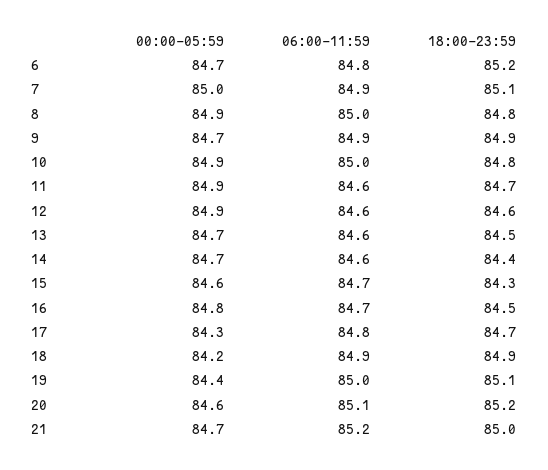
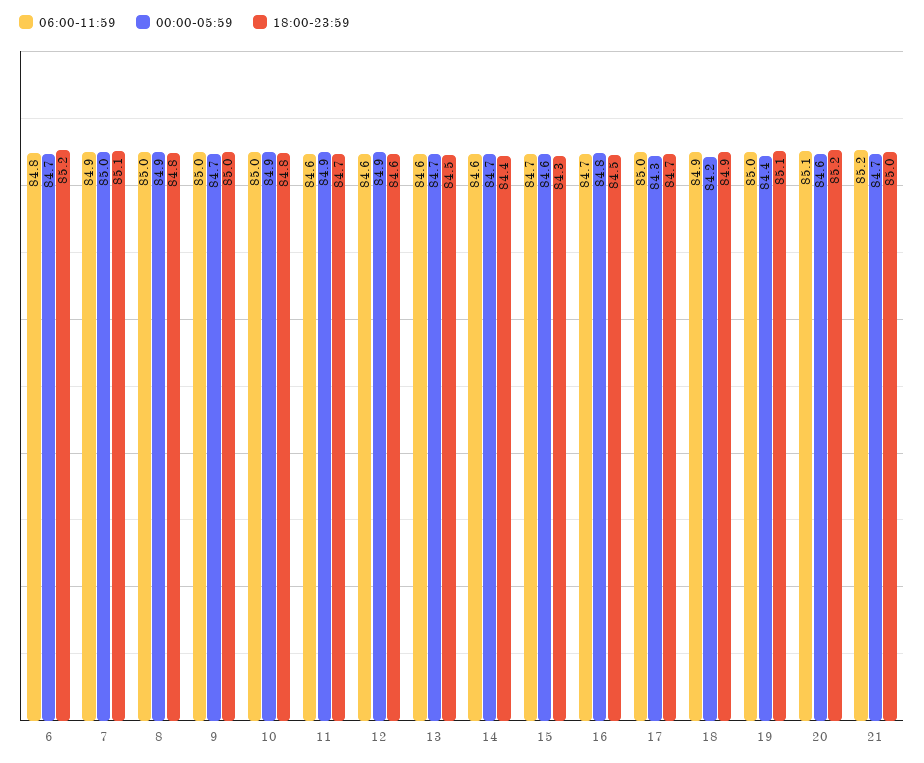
06:00-11:59, 9: 84.9 -> 85
18:00-23:59, 9: 84.9 -> 85
06:00-11:59, 17: 84.8 -> 85

